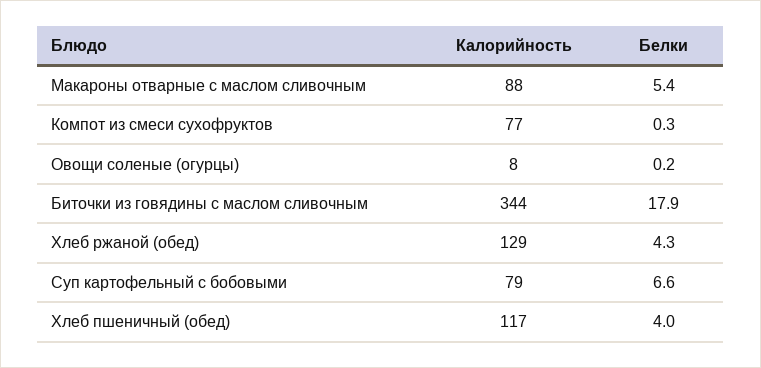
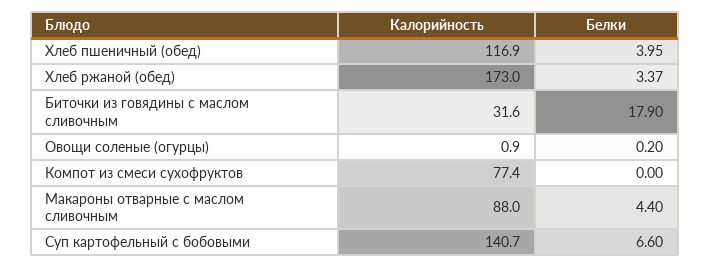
Белки, Макароны отварные с маслом сливочным: 5.4 -> 4.4
Белки, Компот из смеси сухофруктов: 0.3 -> 0
Калорийность, Овощи соленые (огурцы): 8 -> 0.9
Калорийность, Биточки из говядины с маслом сливочным: 344 -> 31.6
Калорийность, Хлеб ржаной (обед): 129 -> 173
Белки, Хлеб ржаной (обед): 4.3 -> 3.37
Калорийность, Суп картофельный с бобовыми: 79 -> 140.7

